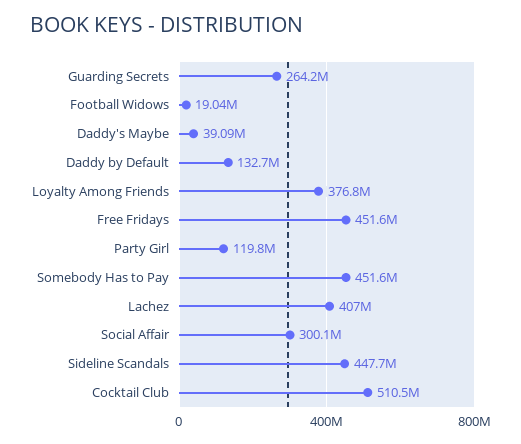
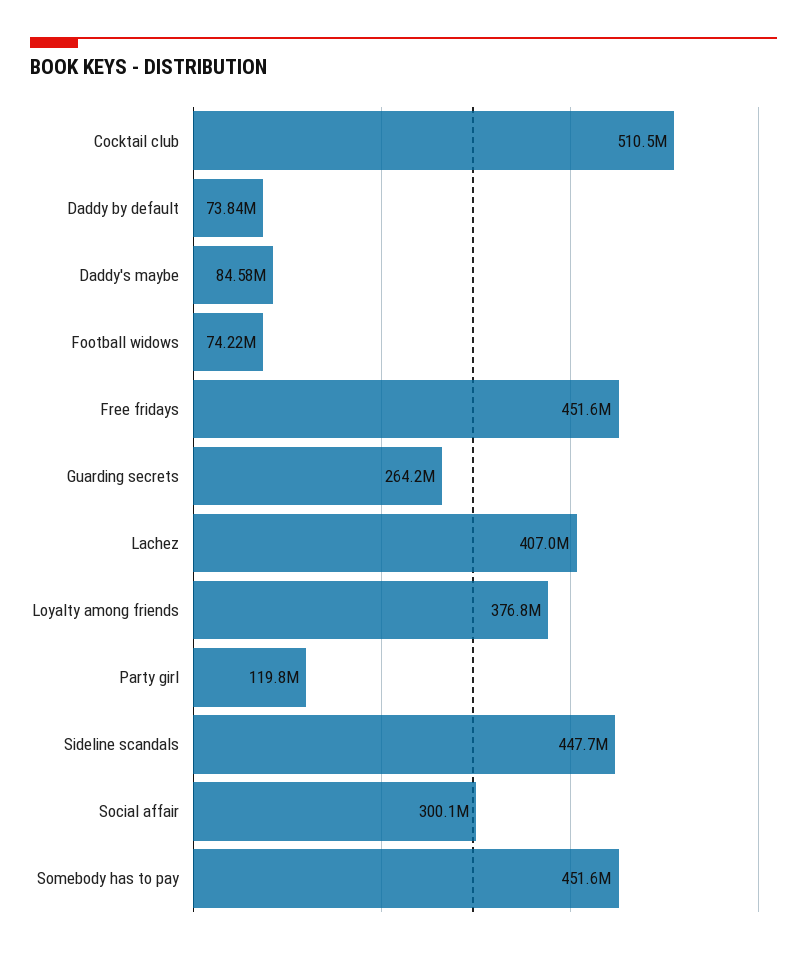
Football Widows: 19040000 -> 74220000
Daddy's Maybe: 39090000 -> 84580000
Daddy by Default: 132700000 -> 73840000

